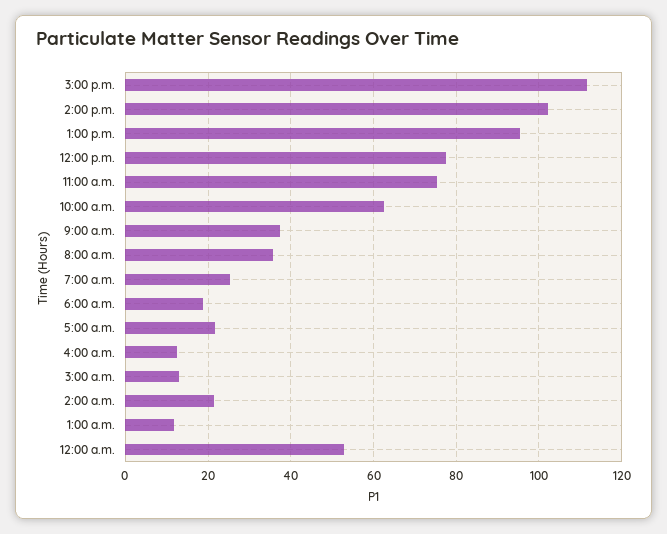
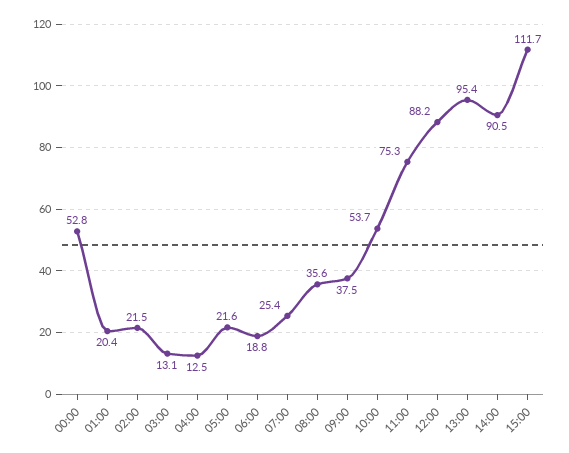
2:00 p.m.: 102 -> 90.5
12:00 p.m.: 78 -> 88.2
10:00 a.m.: 62 -> 53.7
1:00 a.m.: 12 -> 20.4

